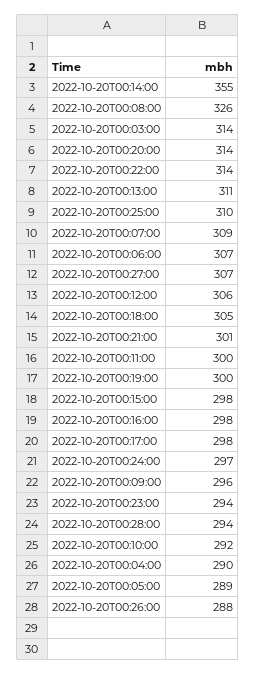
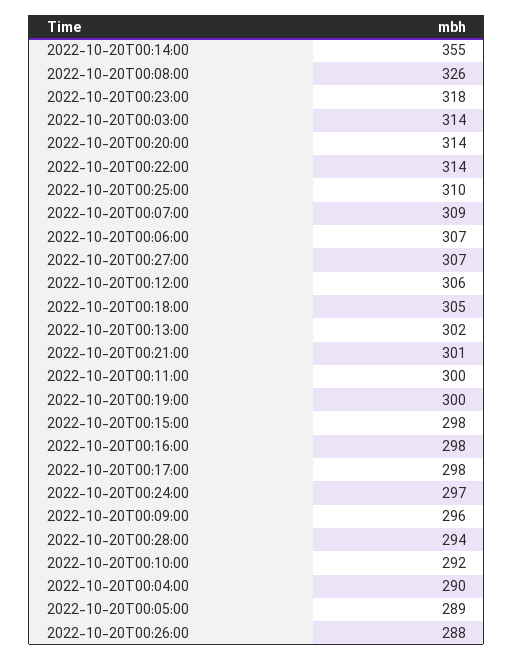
2022-10-20T00:13:00: 311 -> 302
2022-10-20T00:23:00: 294 -> 318

